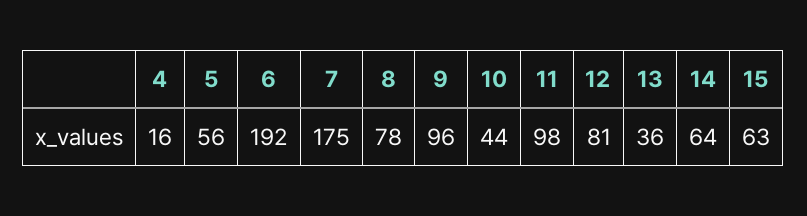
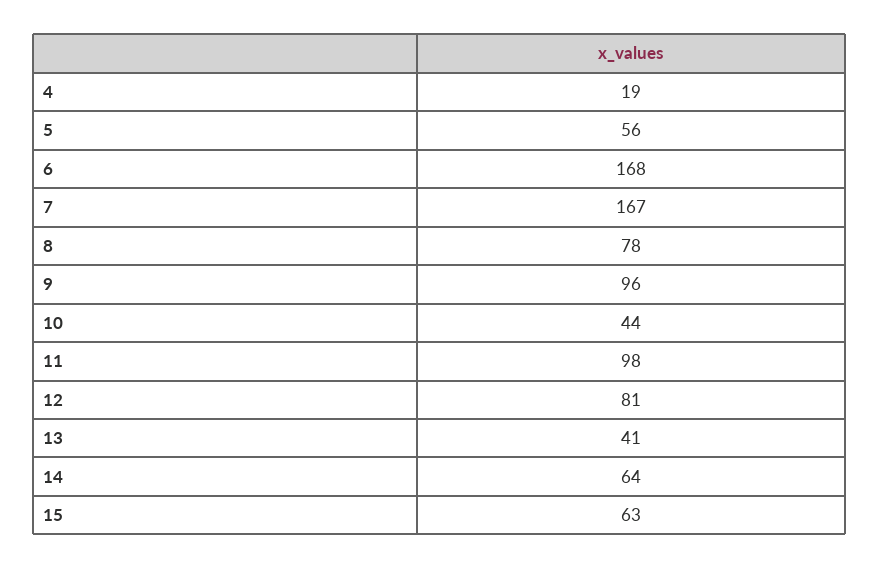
4: 16 -> 19
6: 192 -> 168
7: 175 -> 167
13: 36 -> 41

